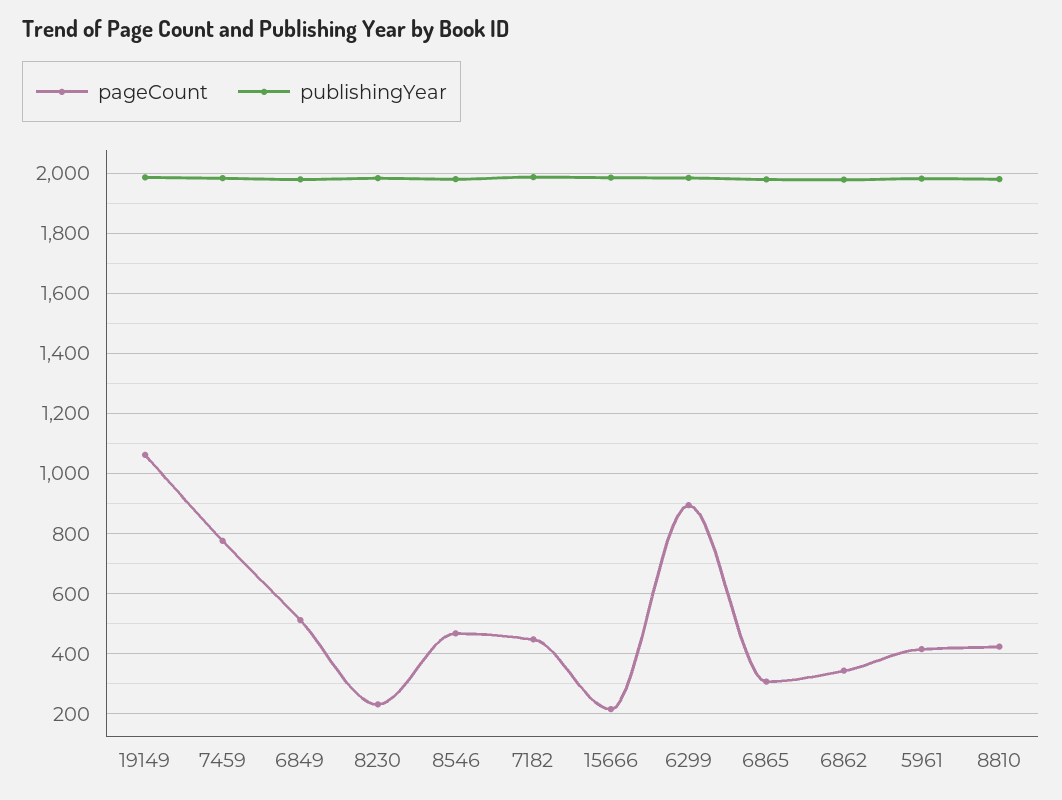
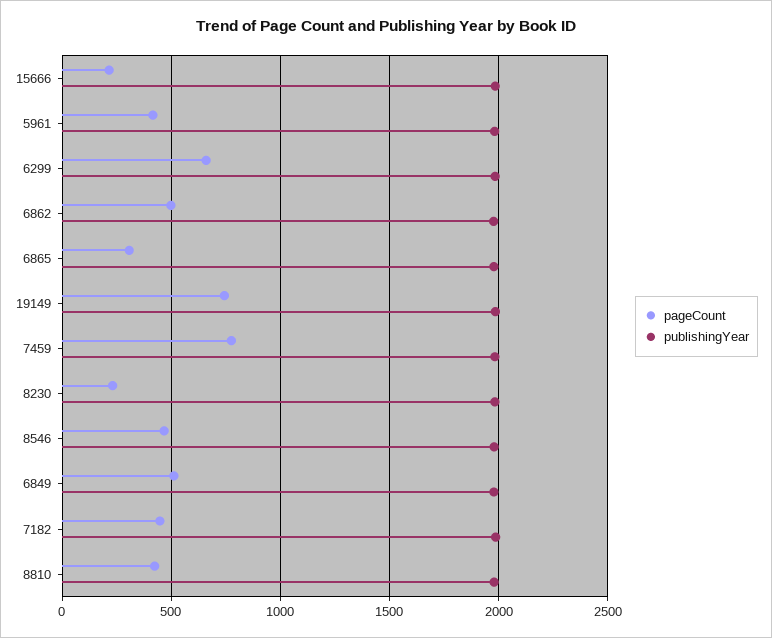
pageCount, 19149: 1060 -> 750
pageCount, 6299: 900 -> 650
pageCount, 6862: 340 -> 500

